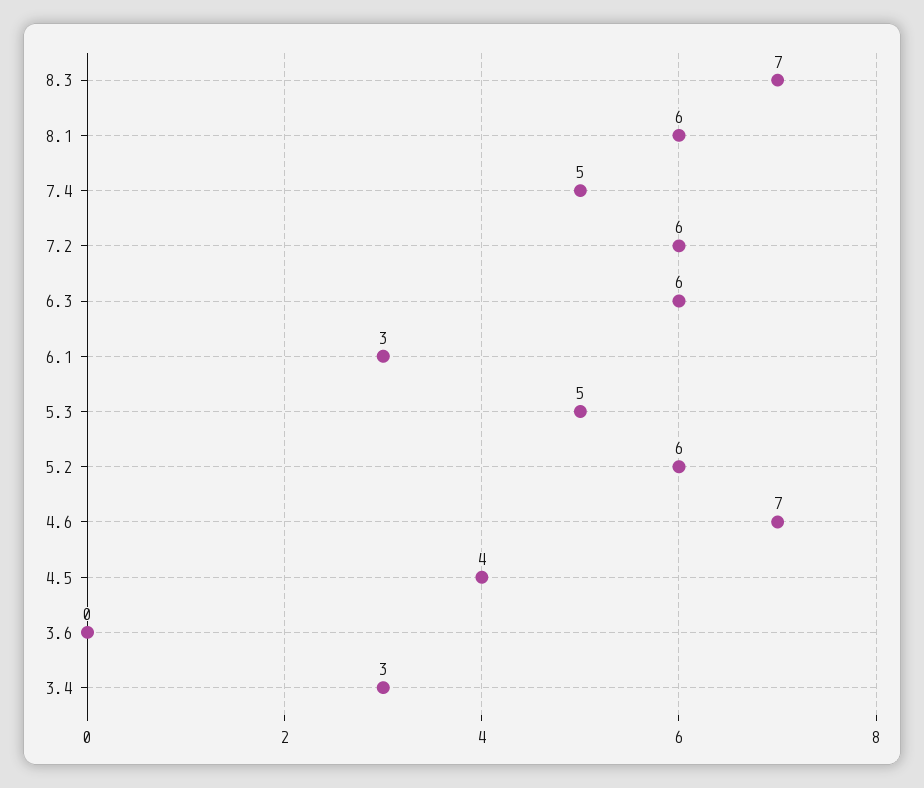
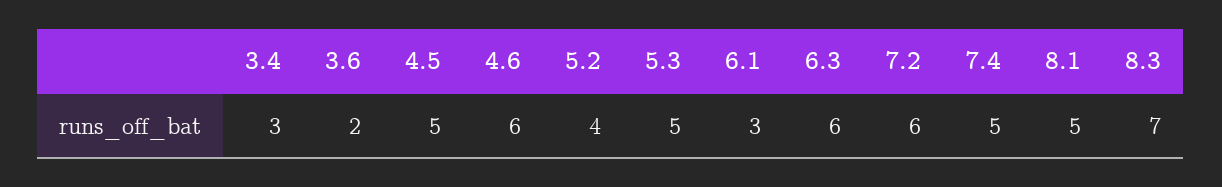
8.1: 6 -> 5
5.2: 6 -> 4
4.6: 7 -> 6
4.5: 4 -> 5
3.6: 0 -> 2

